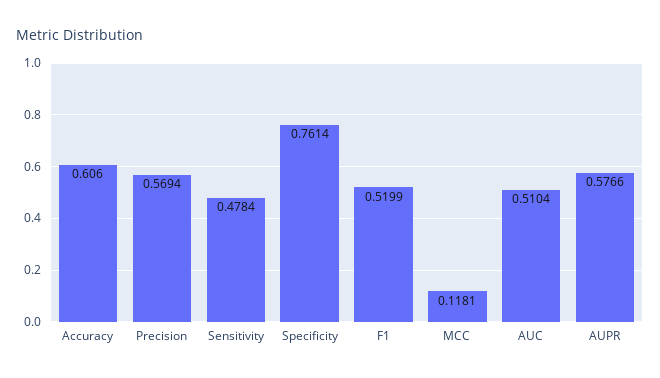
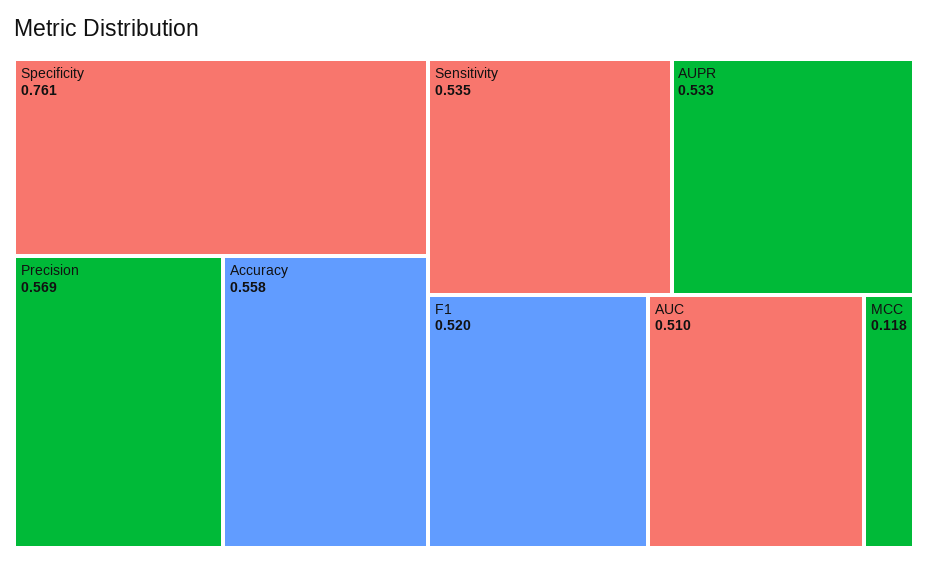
Accuracy: 0.606 -> 0.558
Sensitivity: 0.4784 -> 0.535
AUPR: 0.5766 -> 0.533

